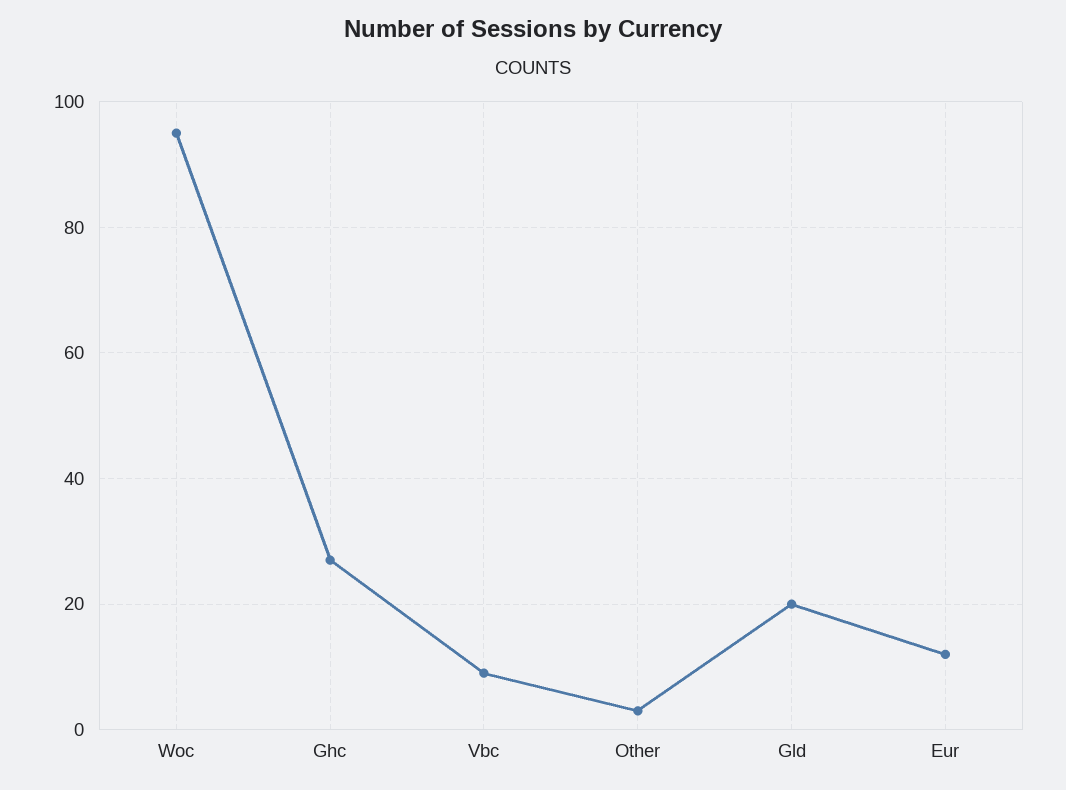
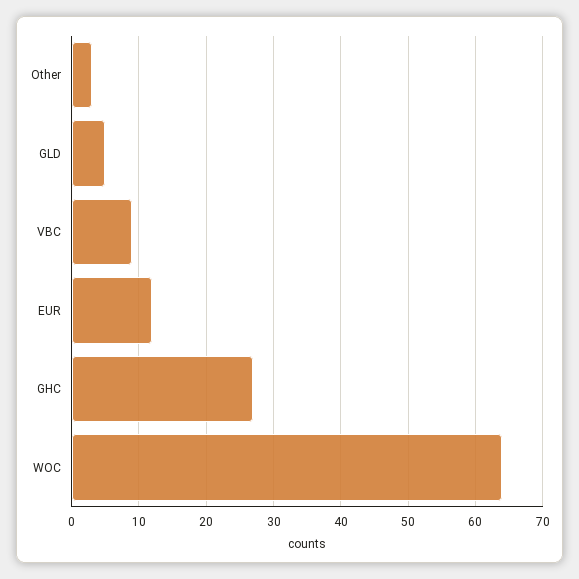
Woc: 95 -> 64
Gld: 20 -> 5

